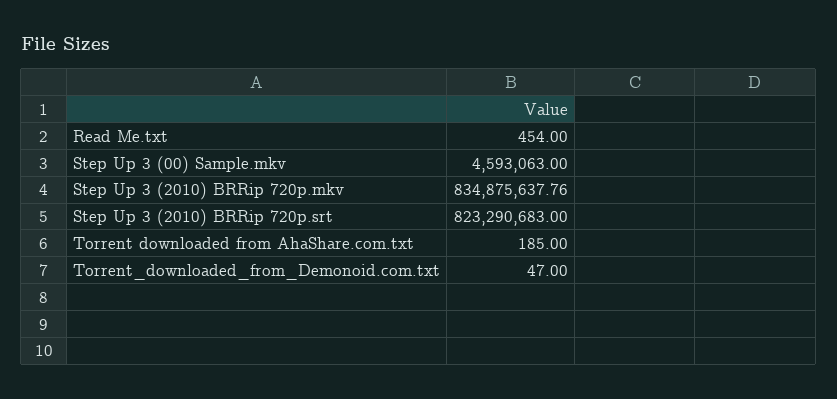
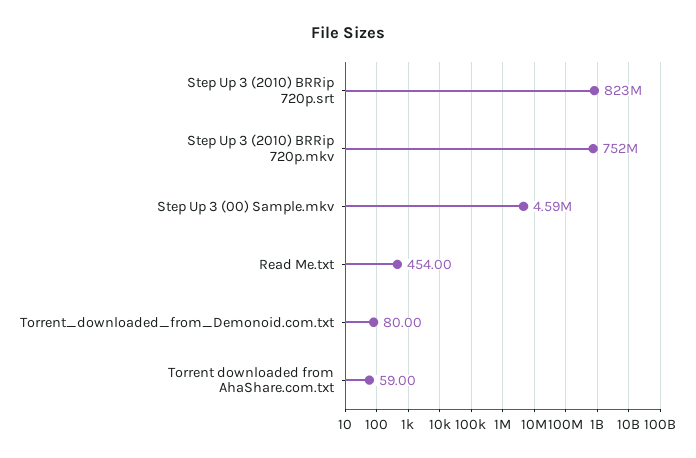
Step Up 3 (2010) BRRip 720p.mkv: 834875637.76 -> 752000000
Torrent downloaded from AhaShare.com.txt: 185 -> 59
Torrent_downloaded_from_Demonoid.com.txt: 47 -> 80

